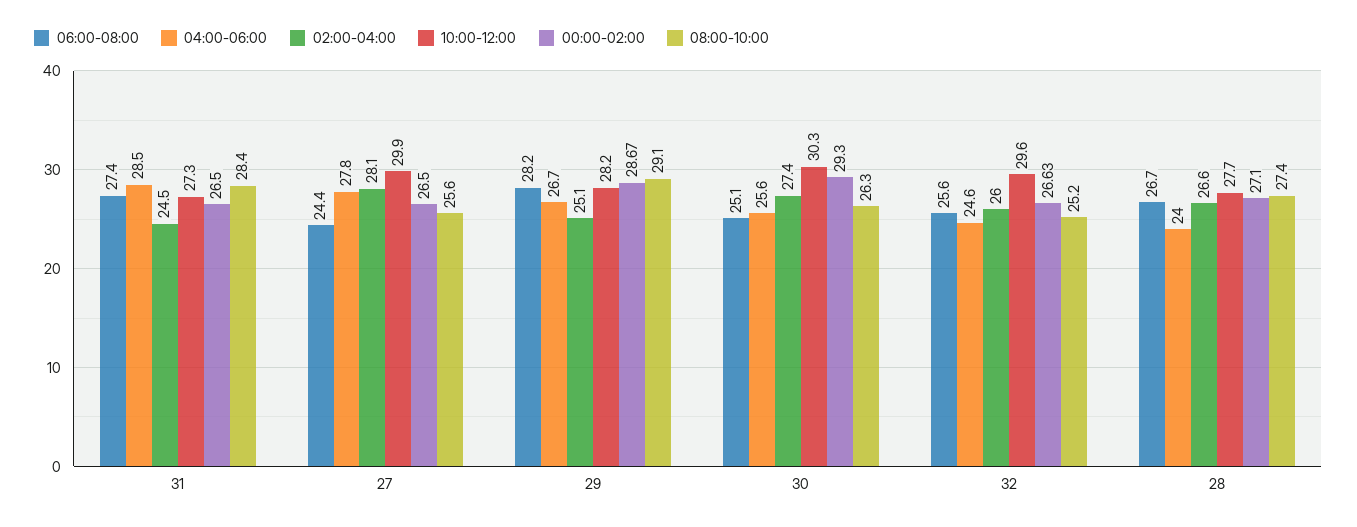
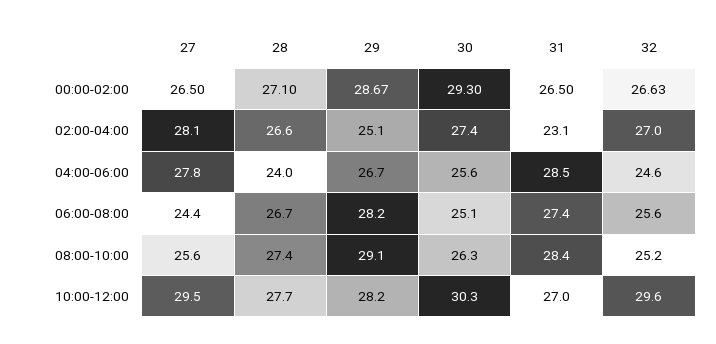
02:00-04:00, 31: 24.5 -> 23.1
10:00-12:00, 31: 27.3 -> 27
10:00-12:00, 27: 29.9 -> 29.5
02:00-04:00, 32: 26 -> 27

